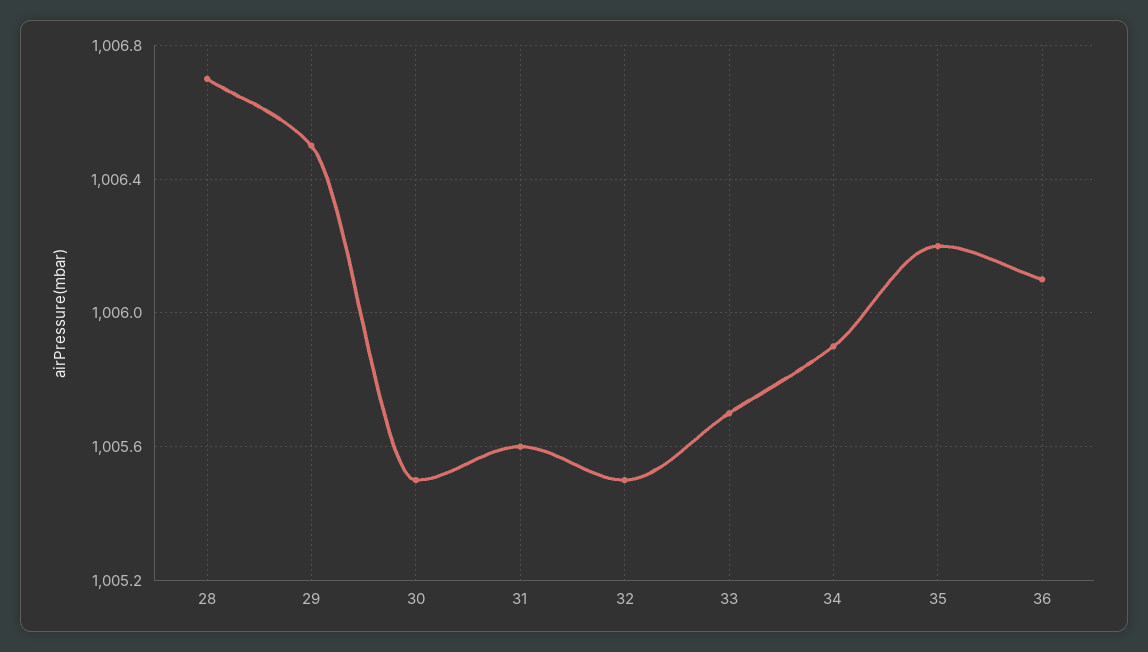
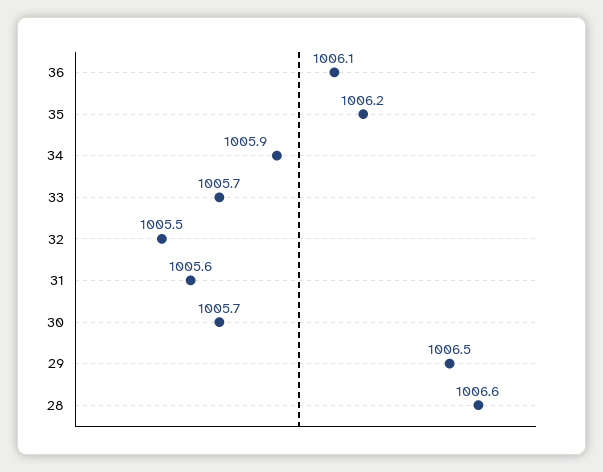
28: 1006.7 -> 1006.6
30: 1005.5 -> 1005.7

